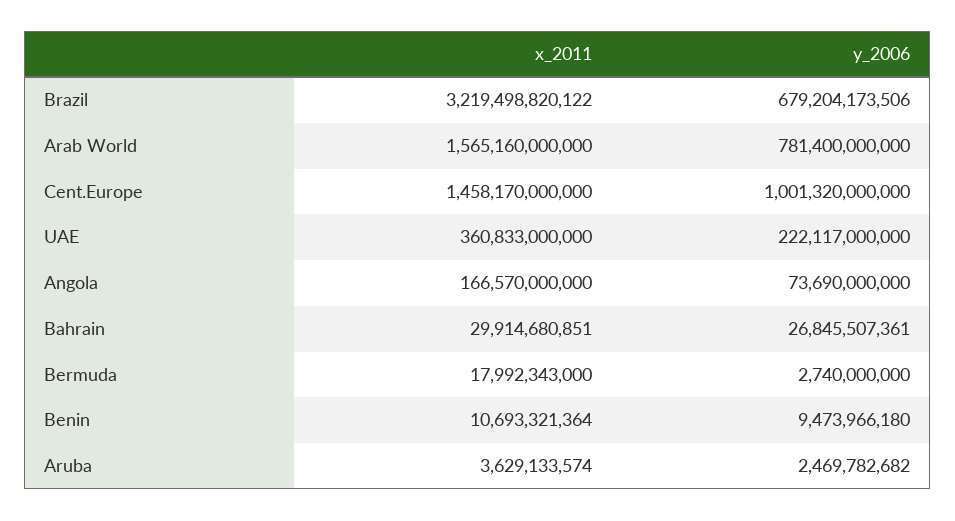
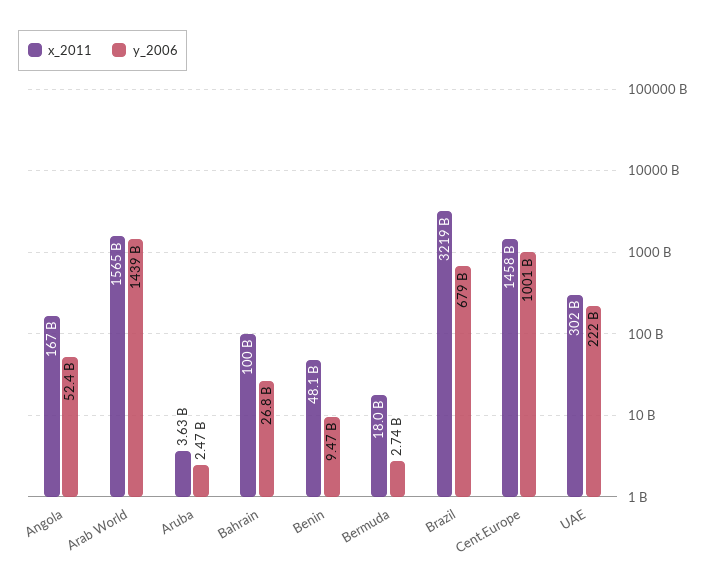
y_2006, Arab World: 781400000000 -> 1439000000000
x_2011, UAE: 360833000000 -> 302000000000
y_2006, Angola: 73690000000 -> 52400000000
x_2011, Bahrain: 29914680851 -> 100000000000
x_2011, Benin: 10693321364 -> 48100000000

